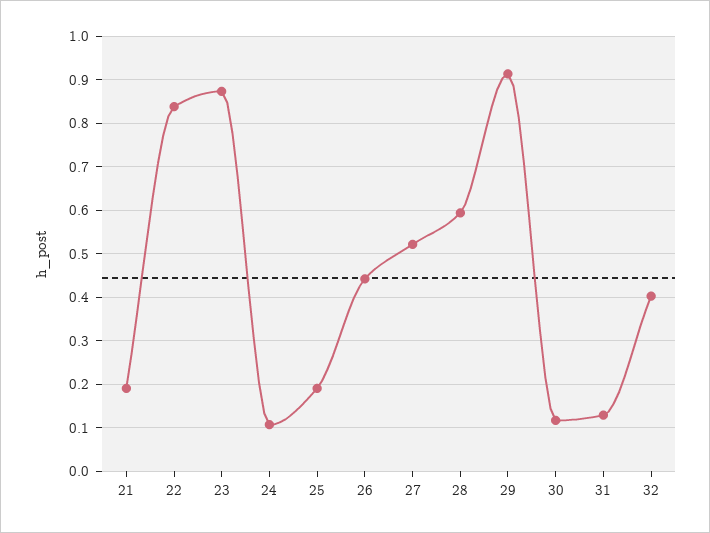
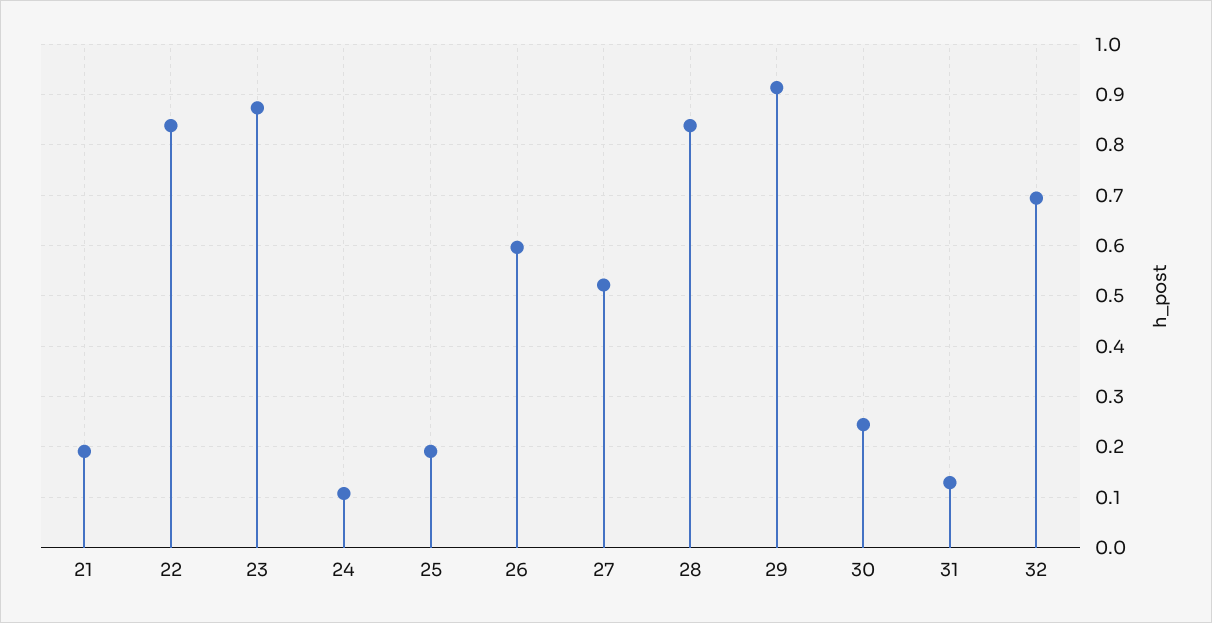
26: 0.44 -> 0.6
28: 0.6 -> 0.84
30: 0.12 -> 0.24
32: 0.4 -> 0.7

